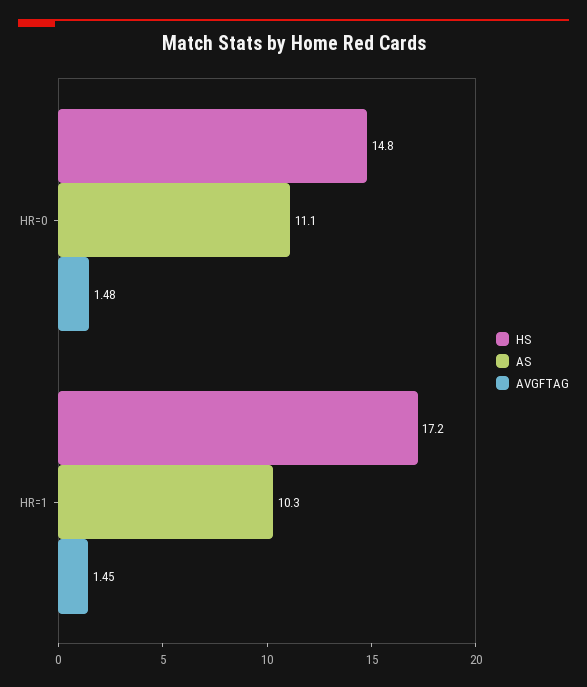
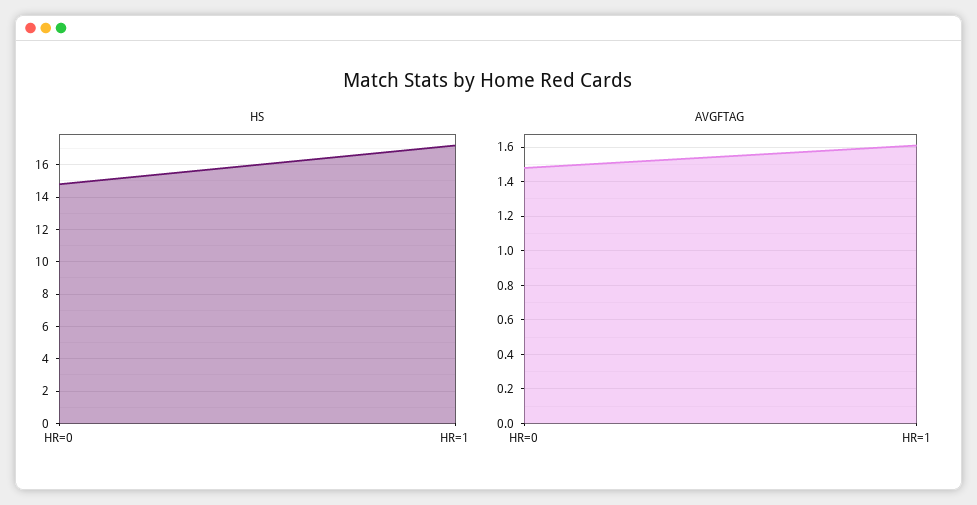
AS, HR=0: 11.1 -> none
AS, HR=1: 10.3 -> none
AVGFTAG, HR=1: 1.45 -> 1.6

